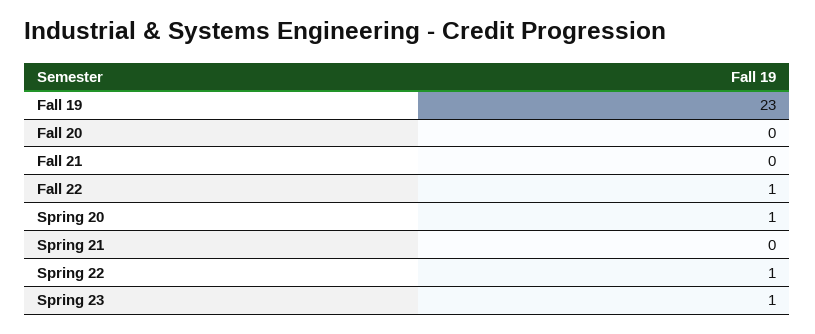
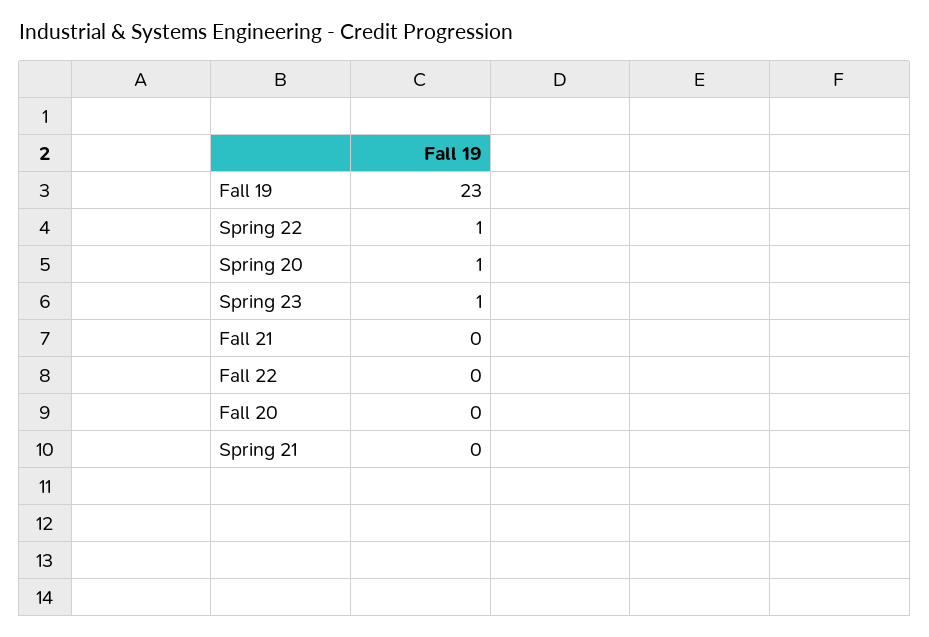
Fall 22: 1 -> 0

